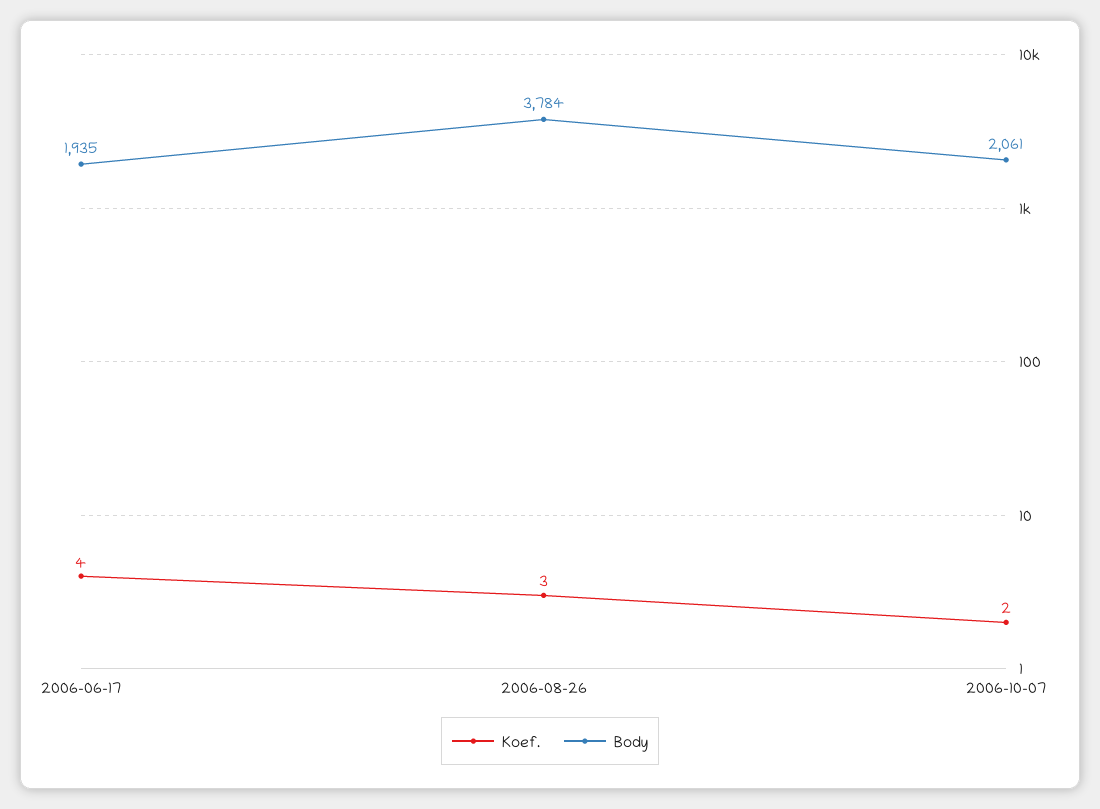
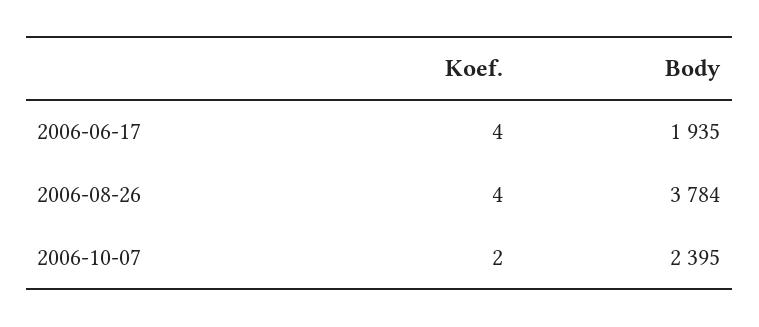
Koef., 2006-08-26: 3 -> 4
Body, 2006-10-07: 2061 -> 2395

